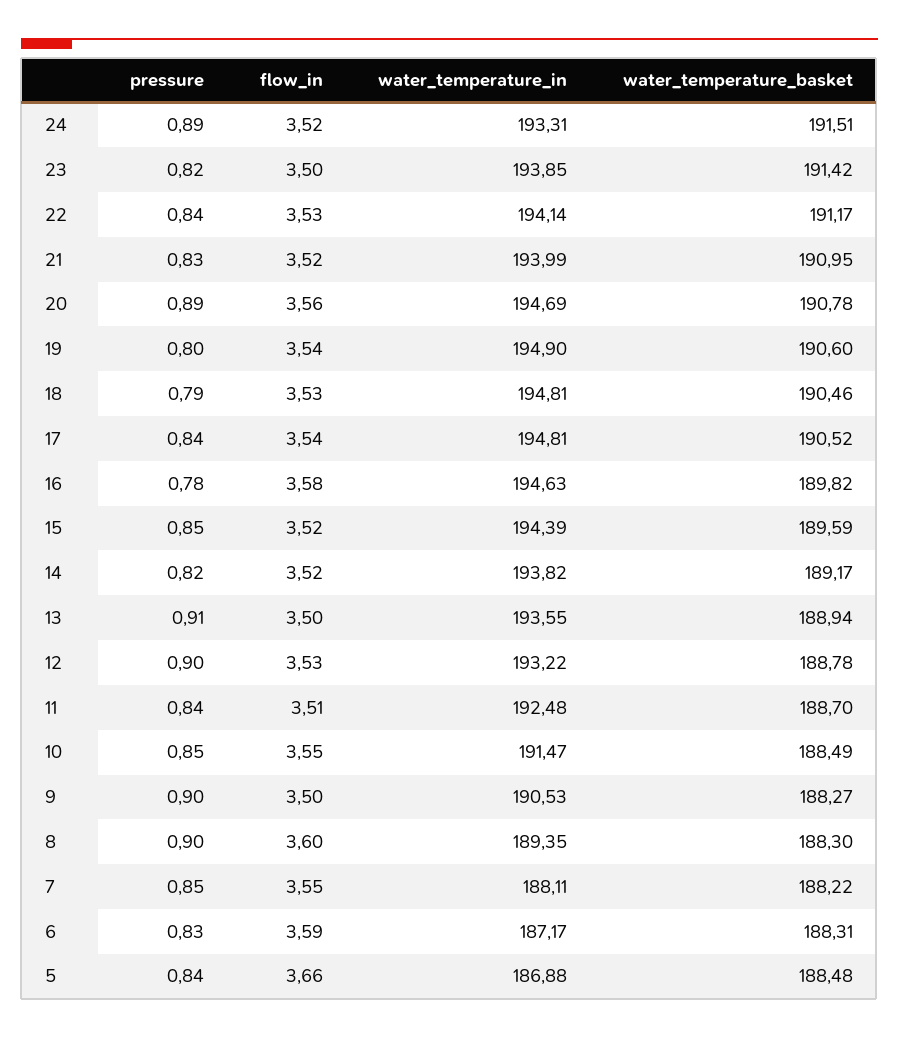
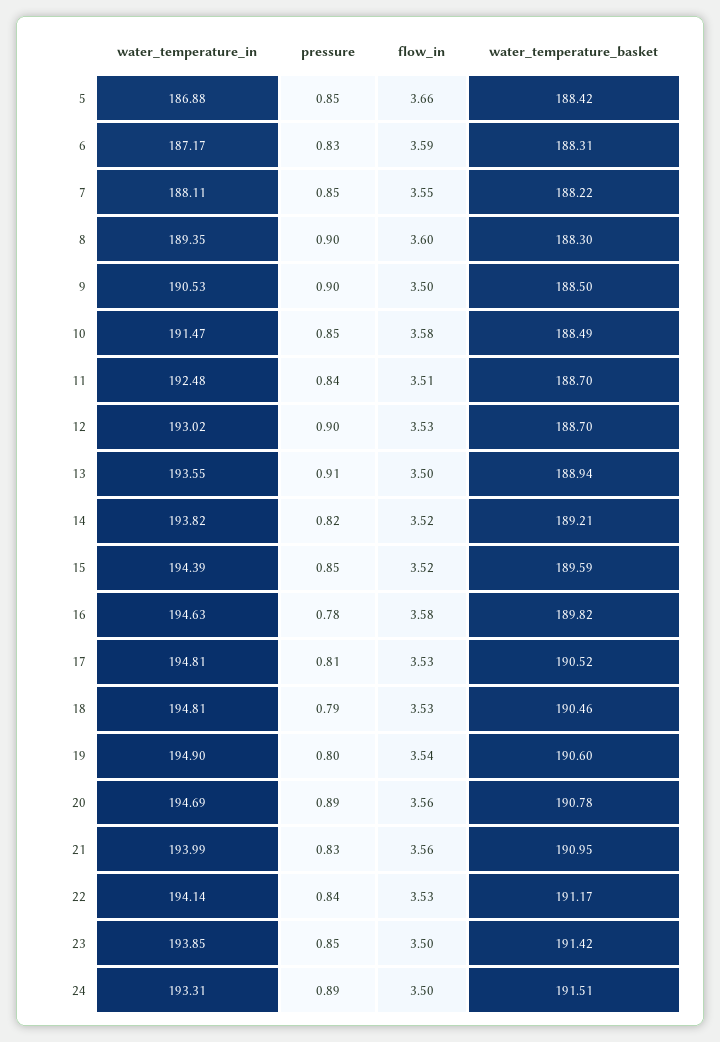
flow_in, 24: 3.52 -> 3.5
pressure, 23: 0.82 -> 0.85
flow_in, 21: 3.52 -> 3.56
pressure, 17: 0.84 -> 0.81
flow_in, 17: 3.54 -> 3.53
water_temperature_basket, 14: 189.17 -> 189.21
water_temperature_in, 12: 193.22 -> 193.02
water_temperature_basket, 12: 188.78 -> 188.7
flow_in, 10: 3.55 -> 3.58
water_temperature_basket, 9: 188.27 -> 188.5
pressure, 5: 0.84 -> 0.85
water_temperature_basket, 5: 188.48 -> 188.42

